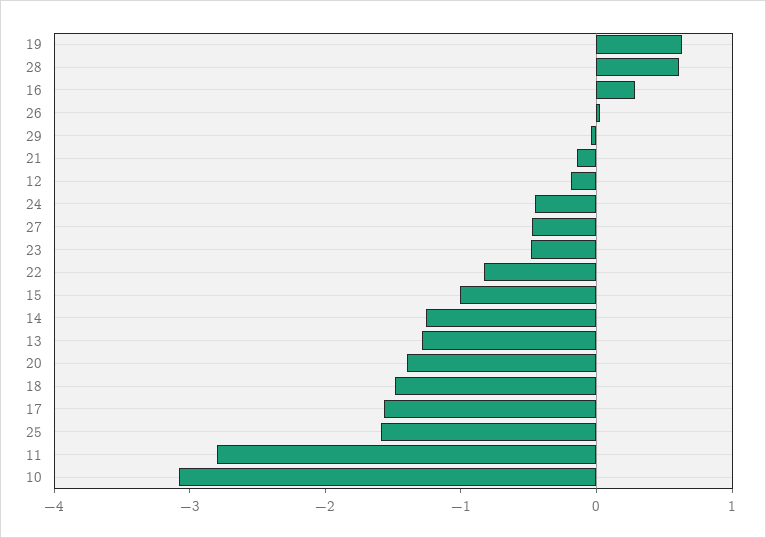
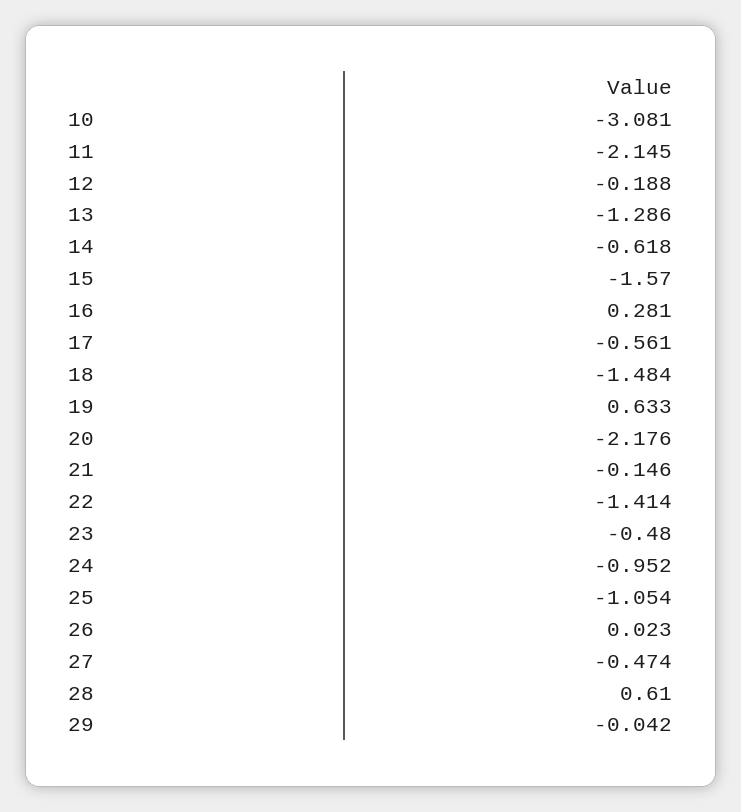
24: -0.4 -> -0.952
22: -0.8 -> -1.414
15: -1 -> -1.57
14: -1.2 -> -0.618
20: -1.4 -> -2.176
17: -1.6 -> -0.561
25: -1.6 -> -1.054
11: -2.8 -> -2.145

